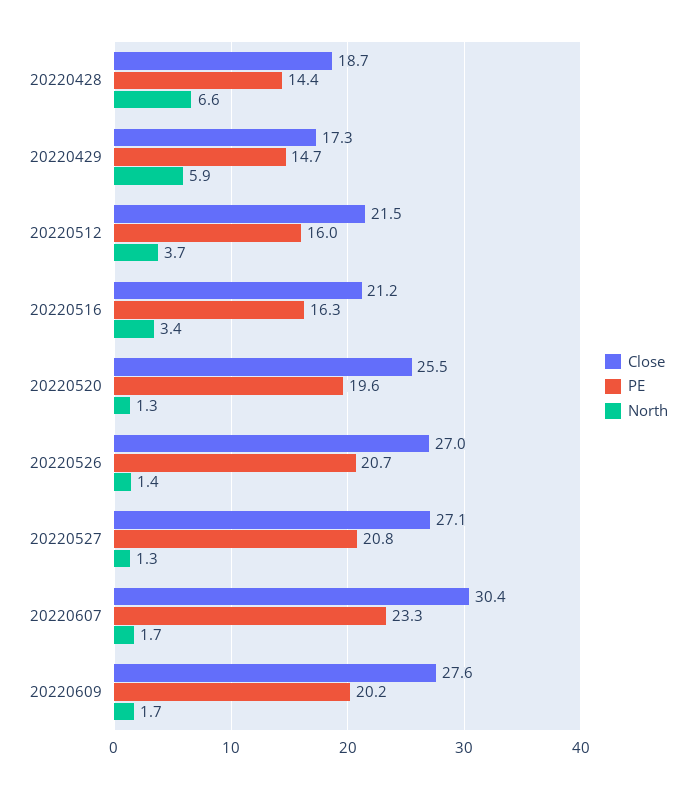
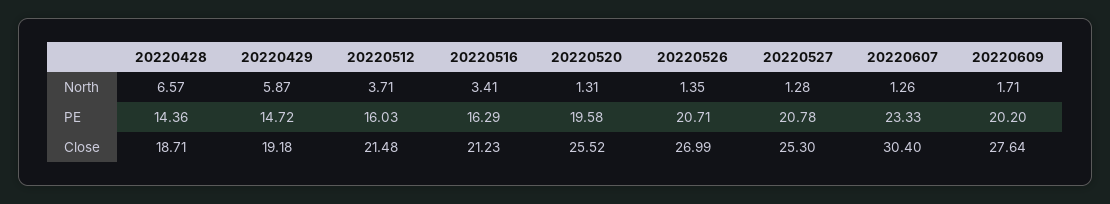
Close, 20220429: 17.3 -> 19.18
Close, 20220527: 27.1 -> 25.3
North, 20220607: 1.7 -> 1.26

